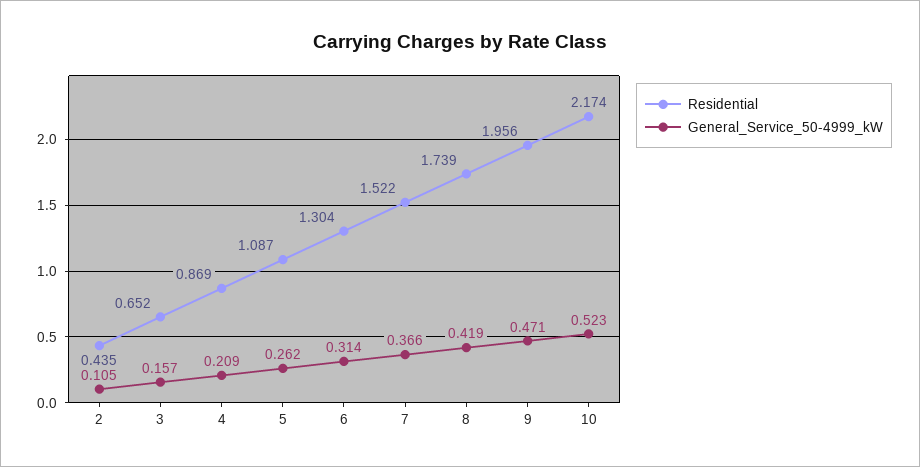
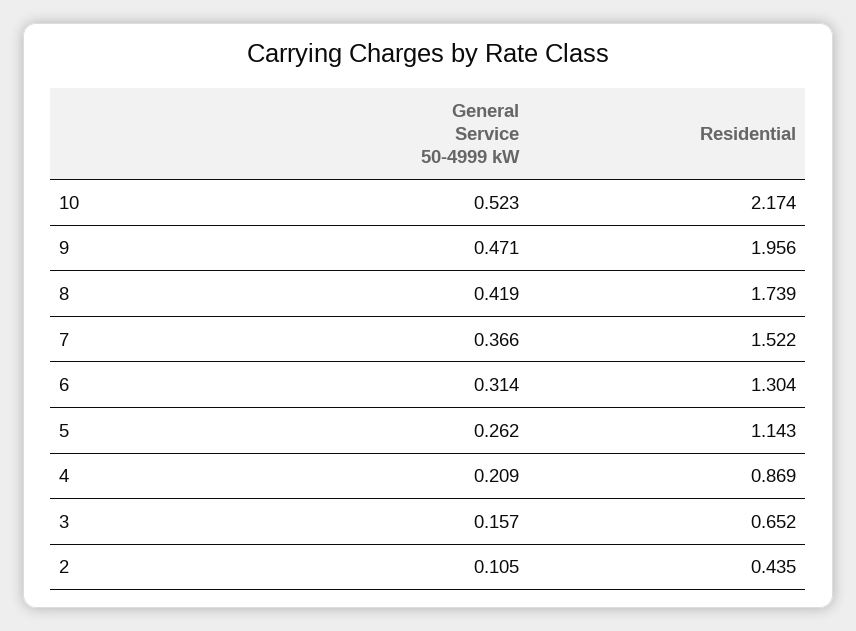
Residential, 5: 1.087 -> 1.143

